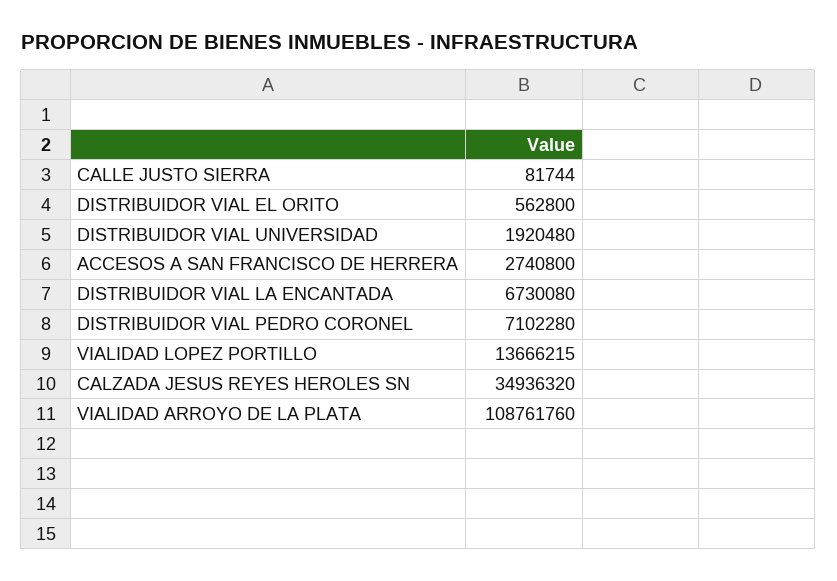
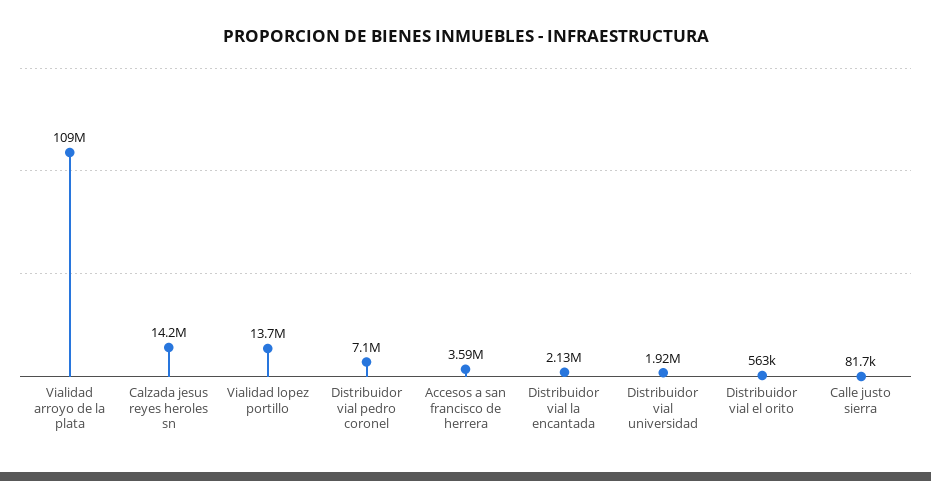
ACCESOS A SAN FRANCISCO DE HERRERA: 2740800 -> 3590000
DISTRIBUIDOR VIAL LA ENCANTADA: 6730080 -> 2130000
CALZADA JESUS REYES HEROLES SN: 34936320 -> 14200000

